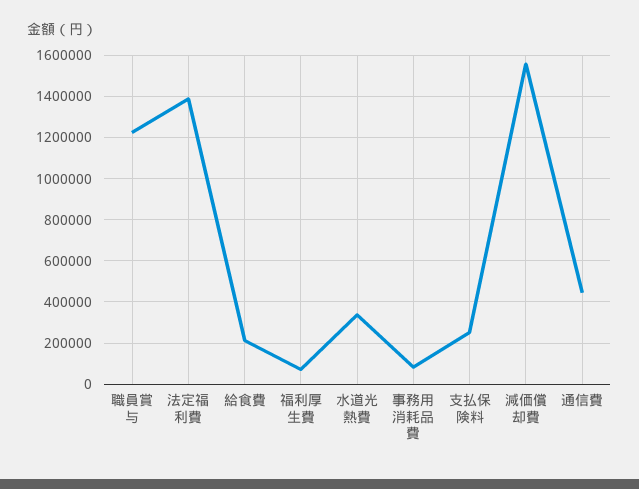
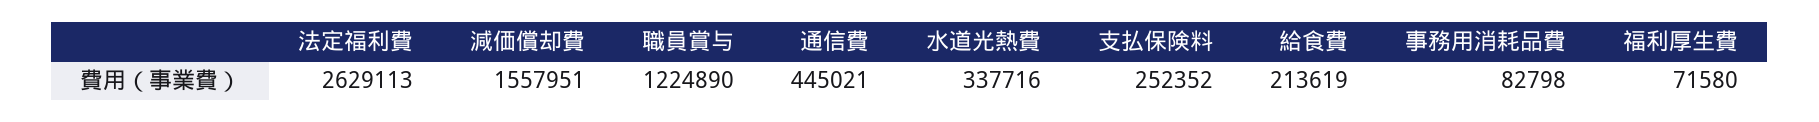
法定福利費: 1400000 -> 2629113

